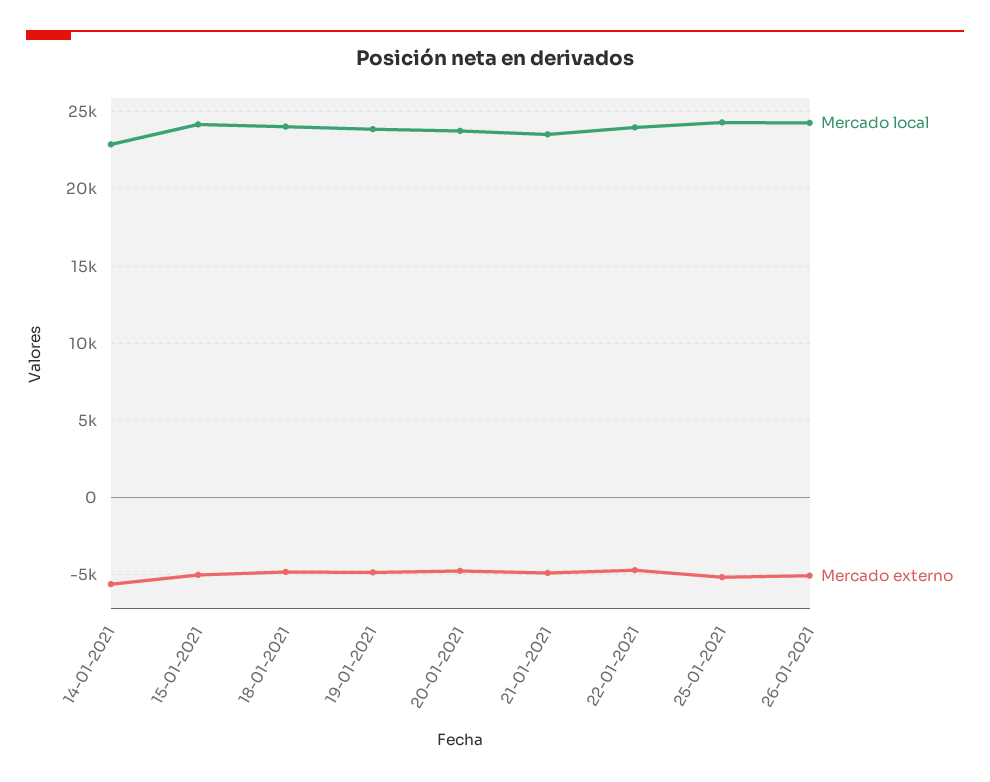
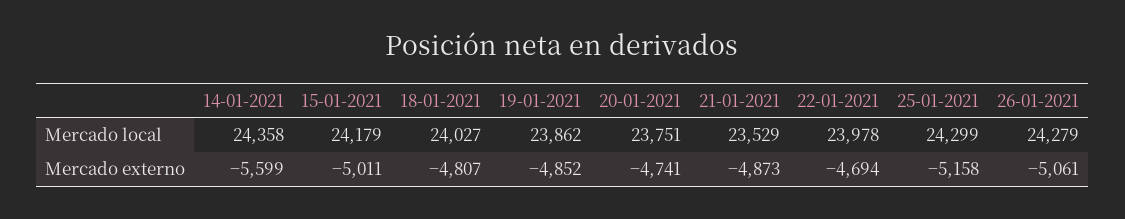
Mercado local, 14-01-2021: 23000 -> 24358

